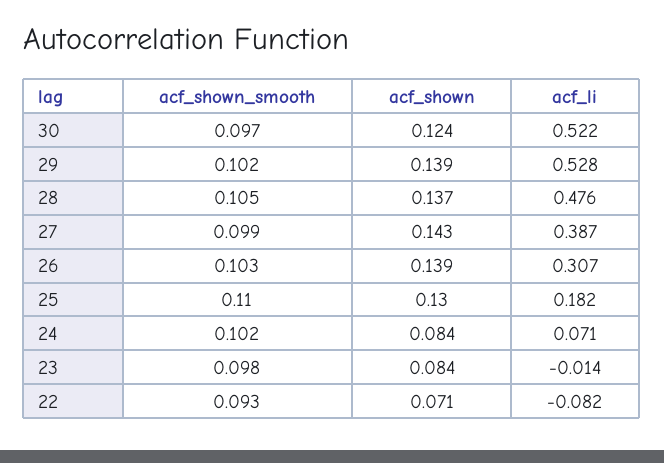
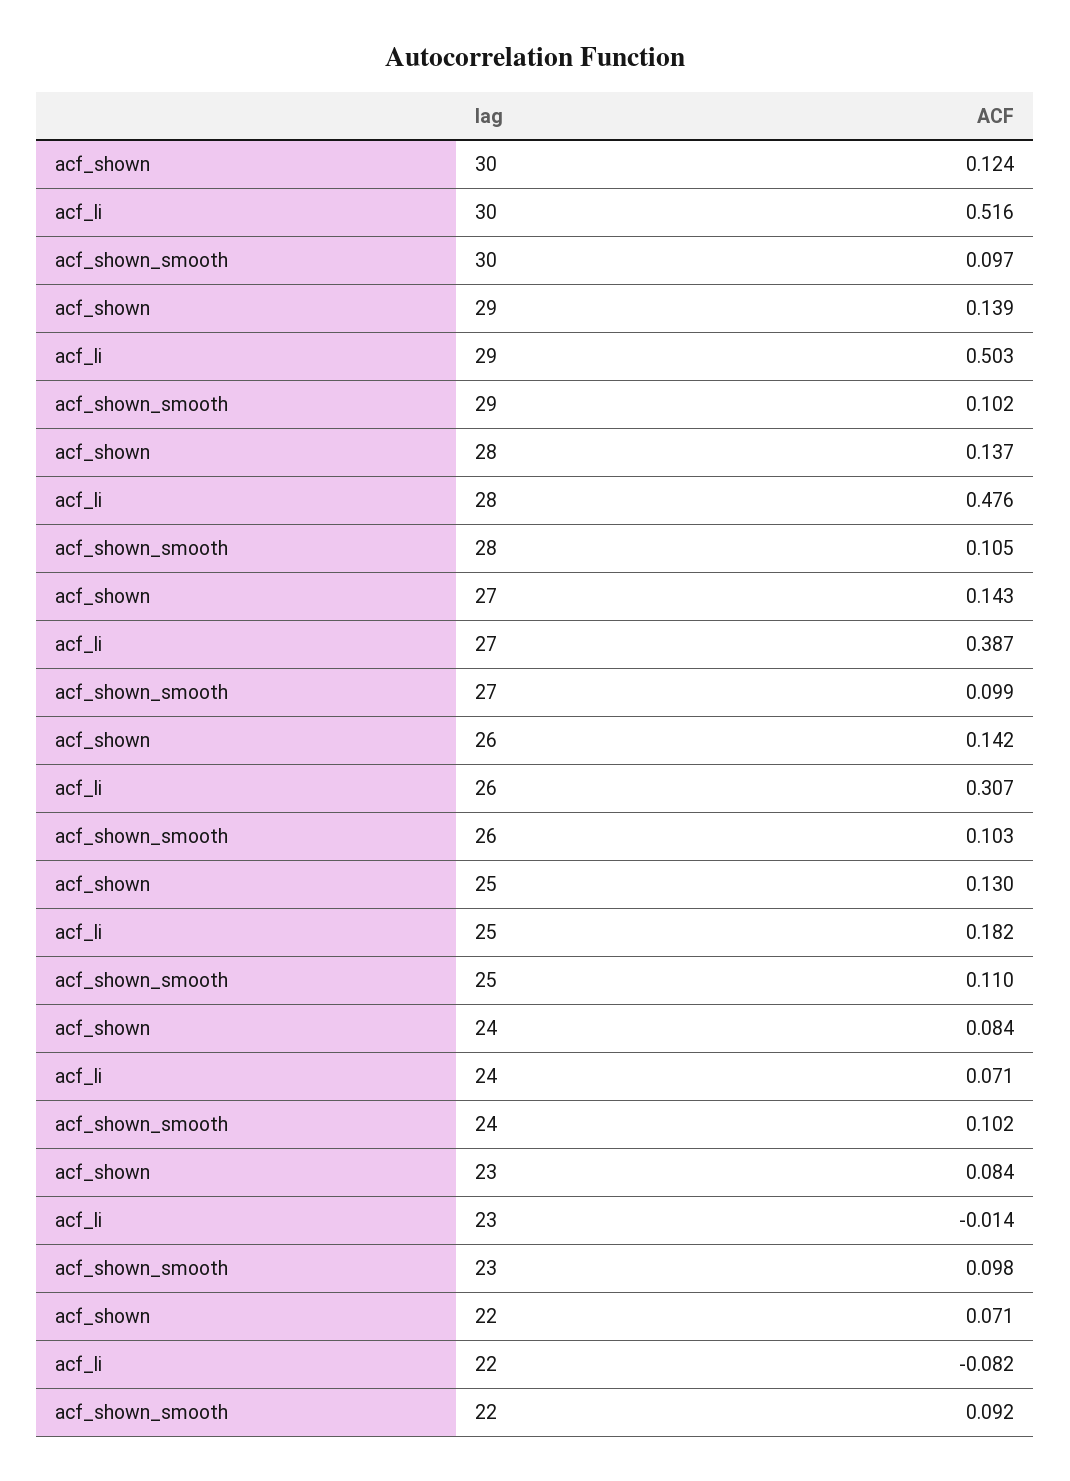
acf_li, 30: 0.522 -> 0.516
acf_li, 29: 0.528 -> 0.503
acf_shown, 26: 0.139 -> 0.142
acf_shown_smooth, 22: 0.093 -> 0.092

